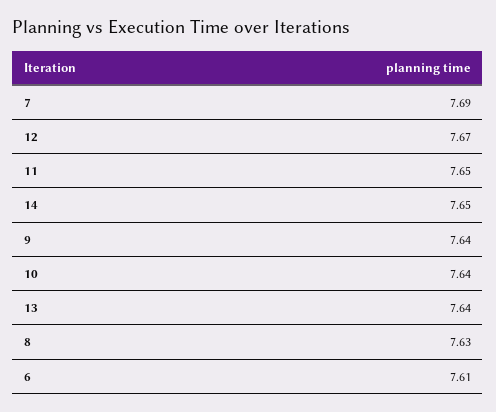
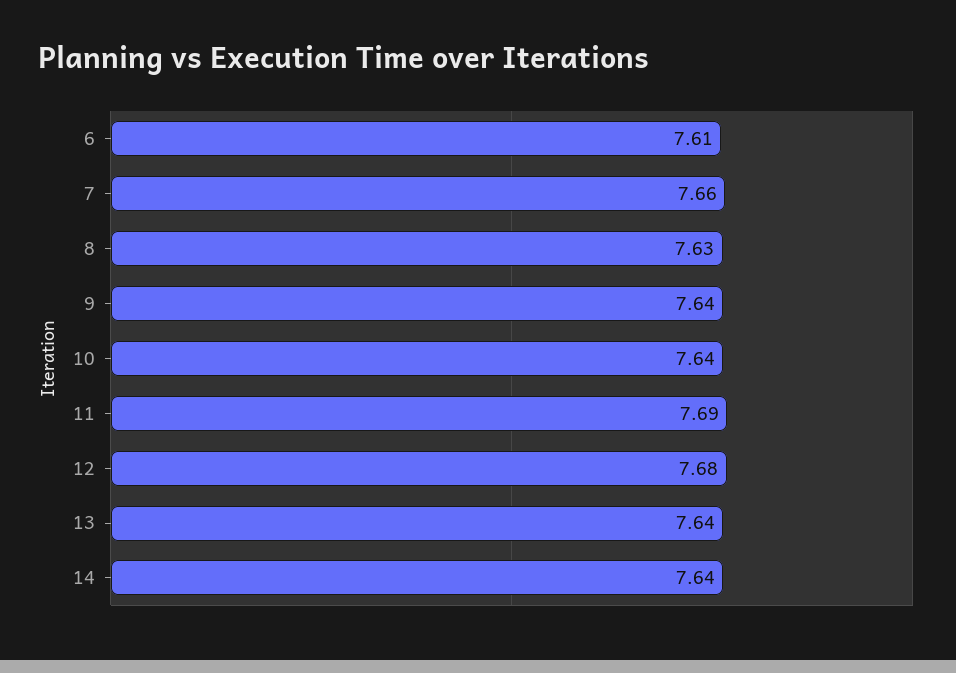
7: 7.69 -> 7.66
12: 7.67 -> 7.68
11: 7.65 -> 7.69
14: 7.65 -> 7.64

